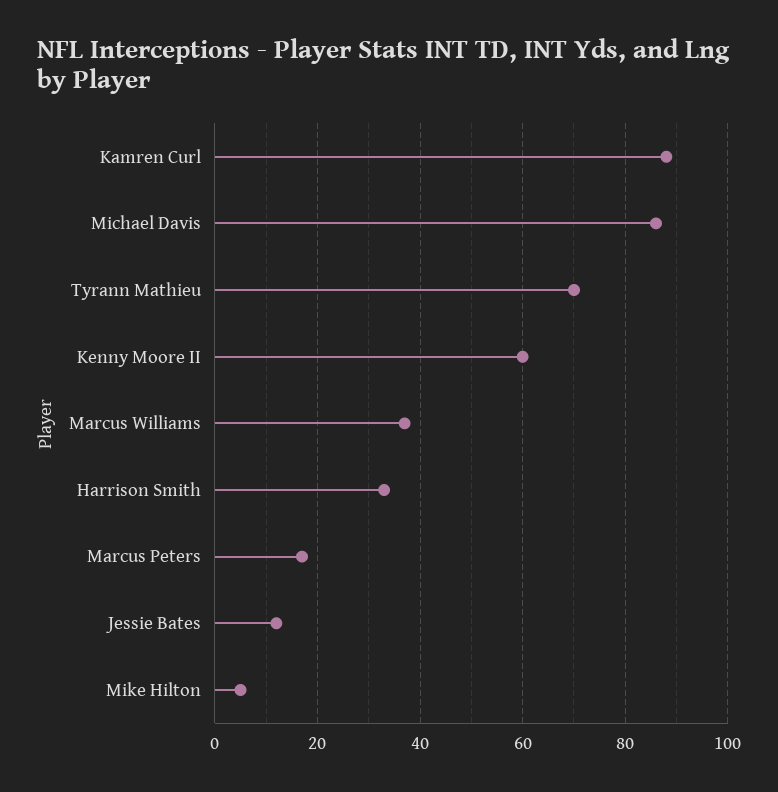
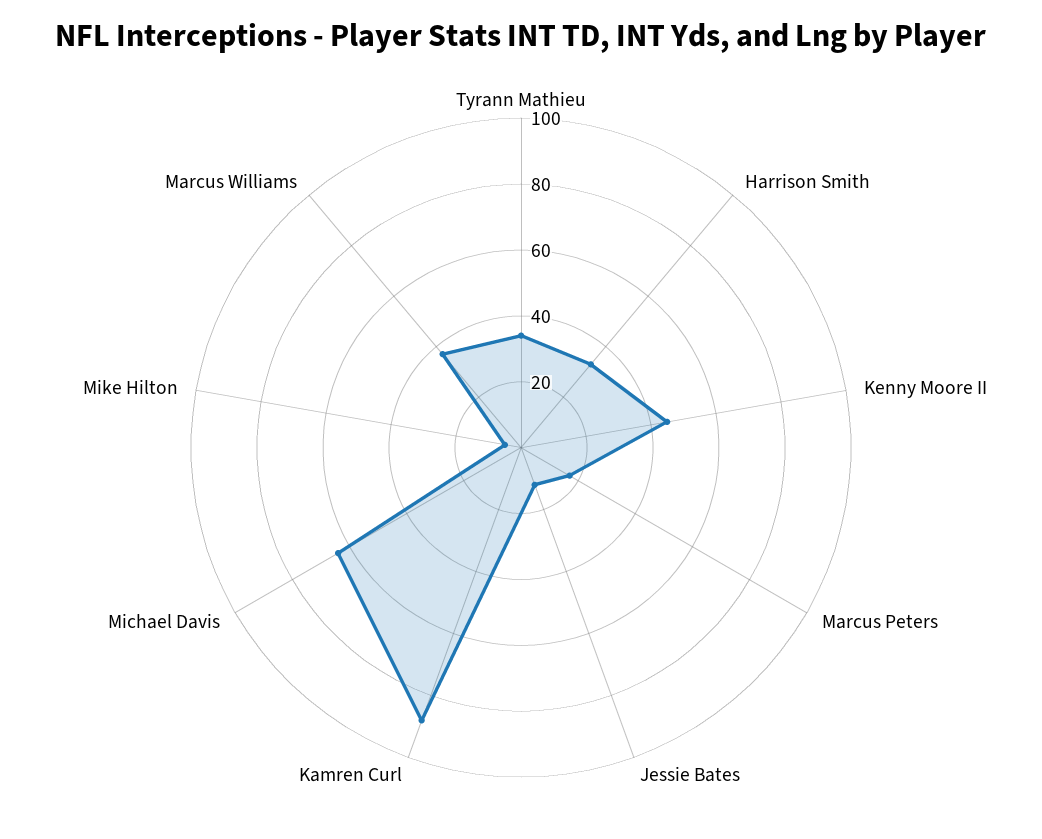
Michael Davis: 85 -> 65
Tyrann Mathieu: 70 -> 35
Kenny Moore II: 60 -> 45

